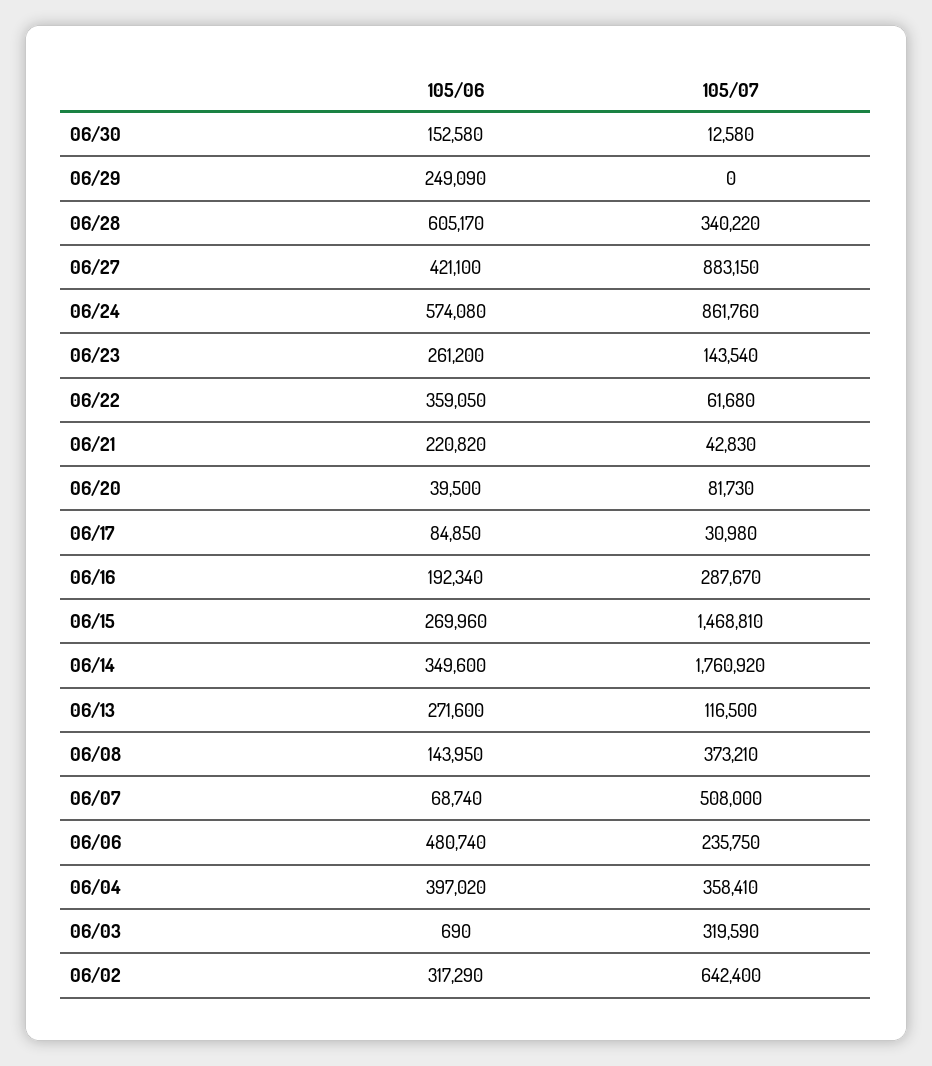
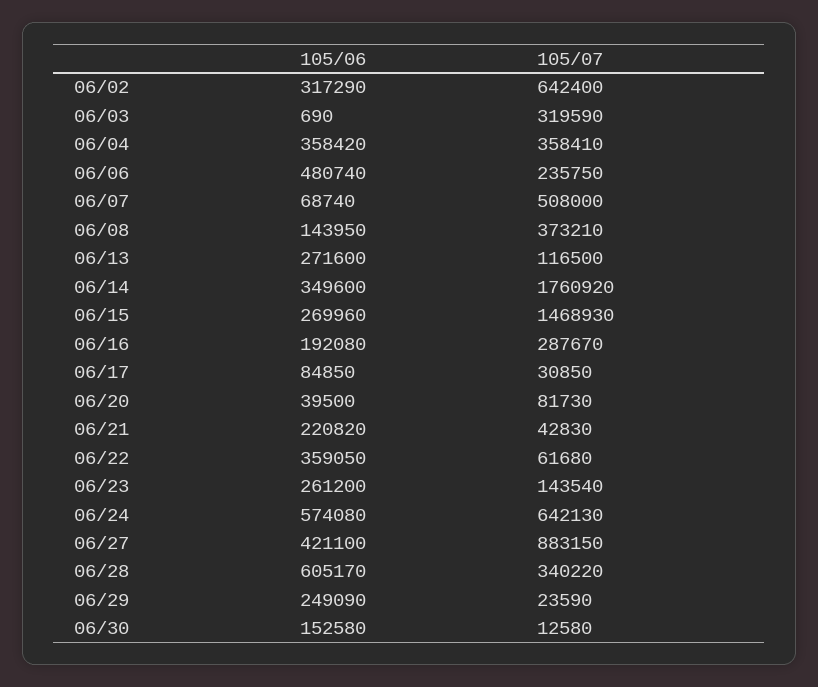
105/07, 06/29: 0 -> 23590
105/07, 06/24: 861760 -> 642130
105/07, 06/17: 30980 -> 30850
105/06, 06/16: 192340 -> 192080
105/07, 06/15: 1468810 -> 1468930
105/06, 06/04: 397020 -> 358420

